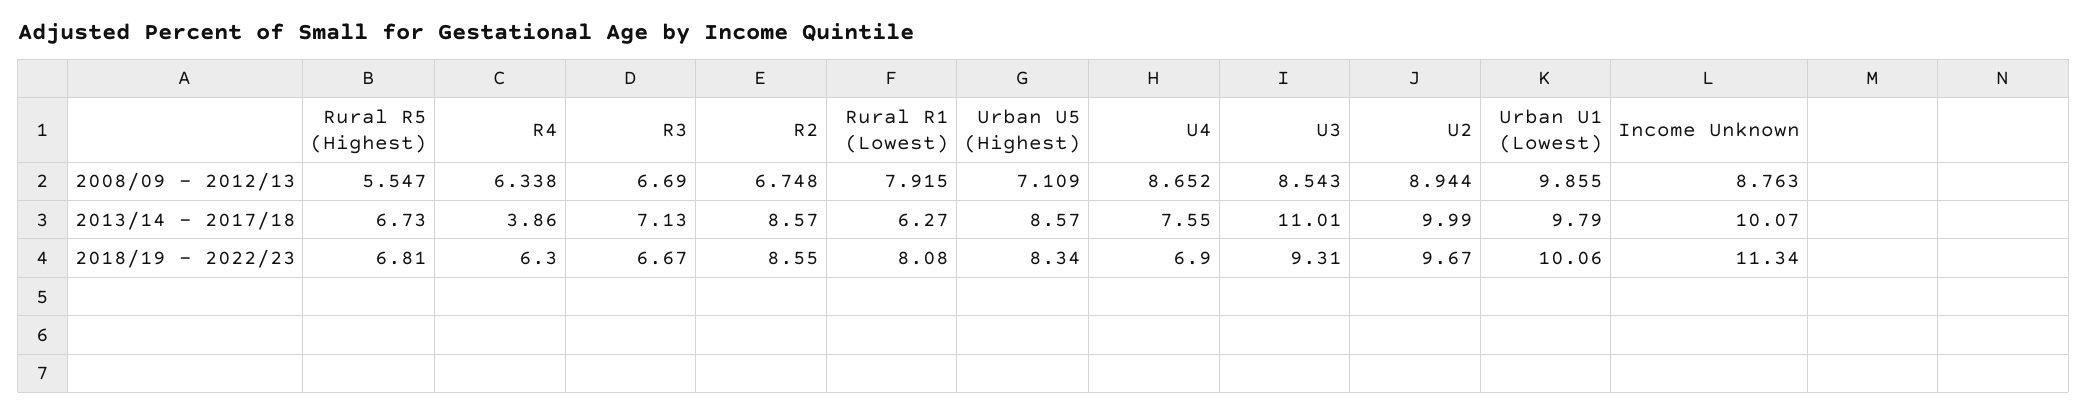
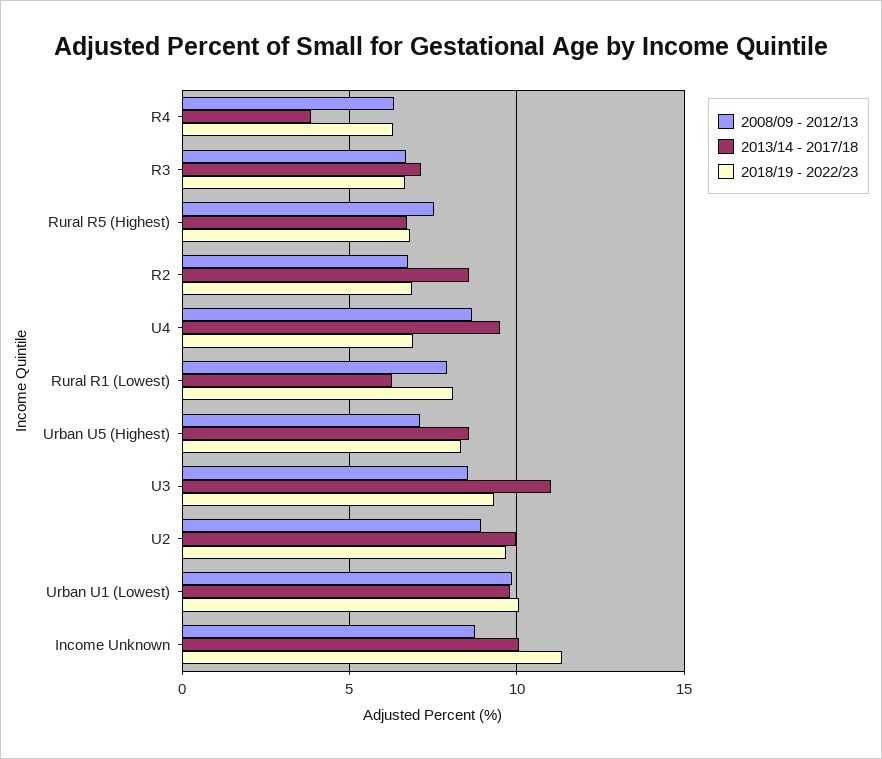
2008/09 - 2012/13, Rural R5 (Highest): 5.547 -> 7.5
2013/14 - 2017/18, U4: 7.55 -> 9.5
2018/19 - 2022/23, R2: 8.55 -> 7

